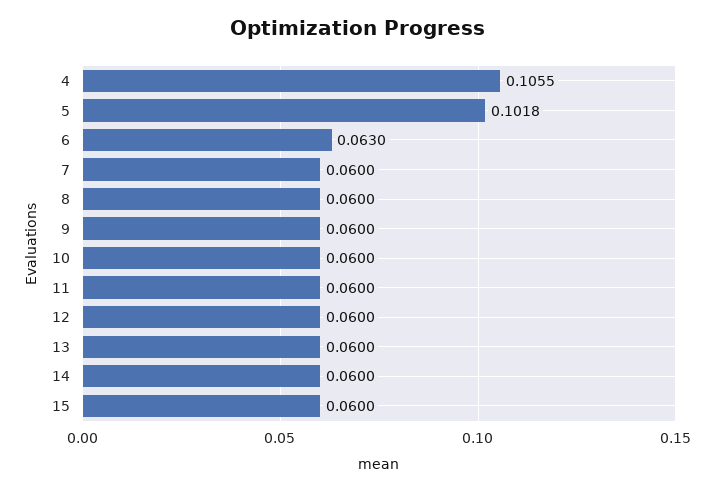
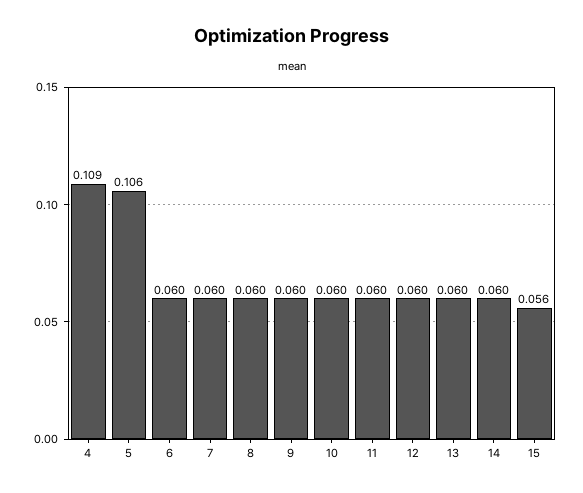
4: 0.1055 -> 0.109
5: 0.1018 -> 0.106
6: 0.063 -> 0.06
15: 0.06 -> 0.056

